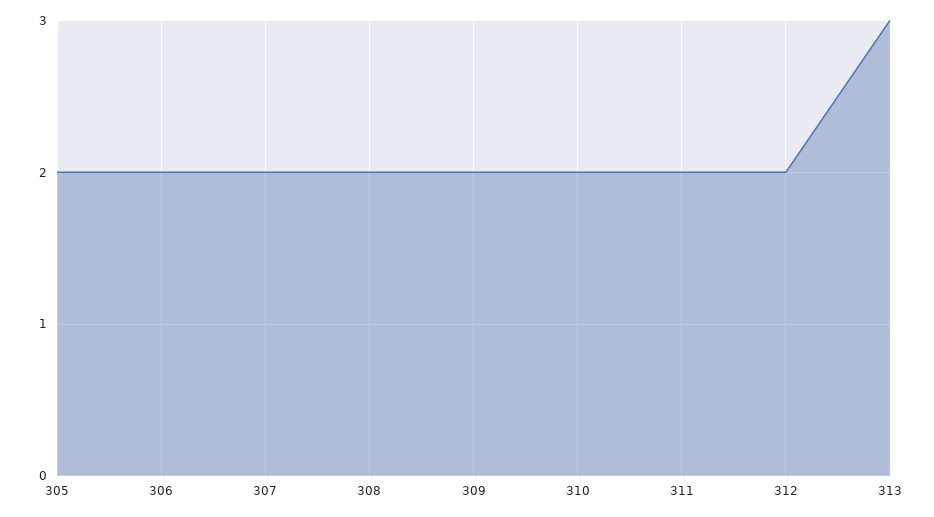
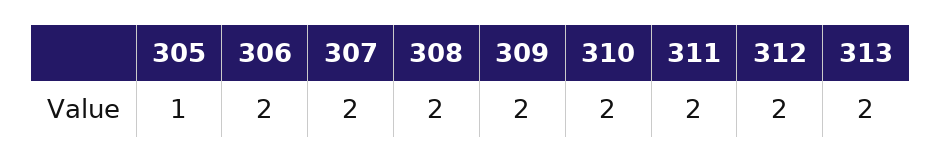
305: 2 -> 1
313: 3 -> 2

